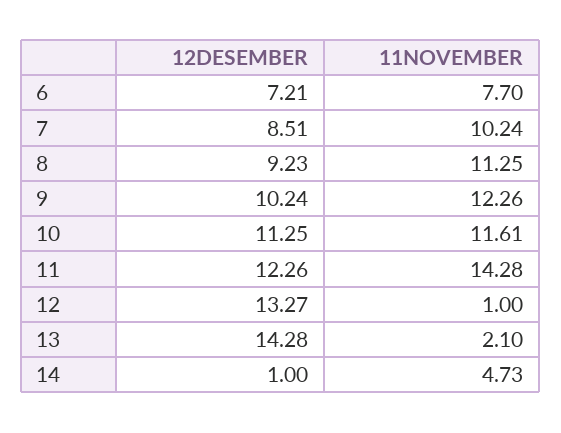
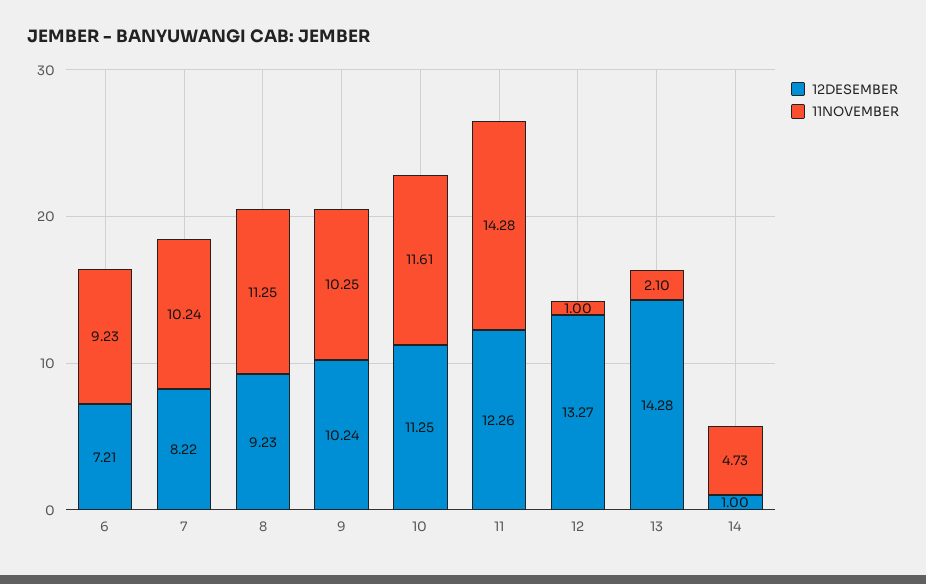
11NOVEMBER, 6: 7.7 -> 9.23
12DESEMBER, 7: 8.51 -> 8.22
11NOVEMBER, 9: 12.26 -> 10.25

